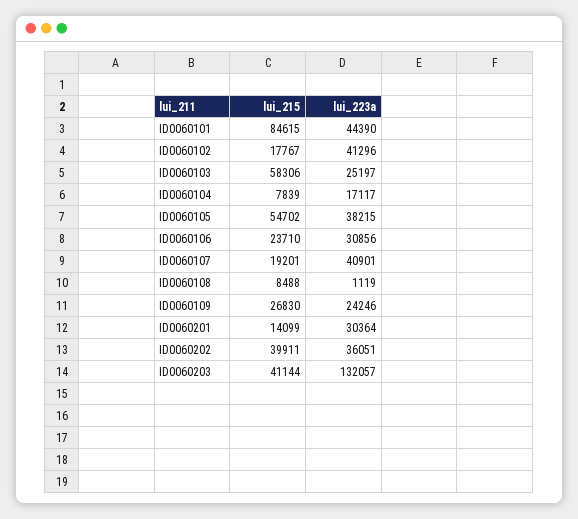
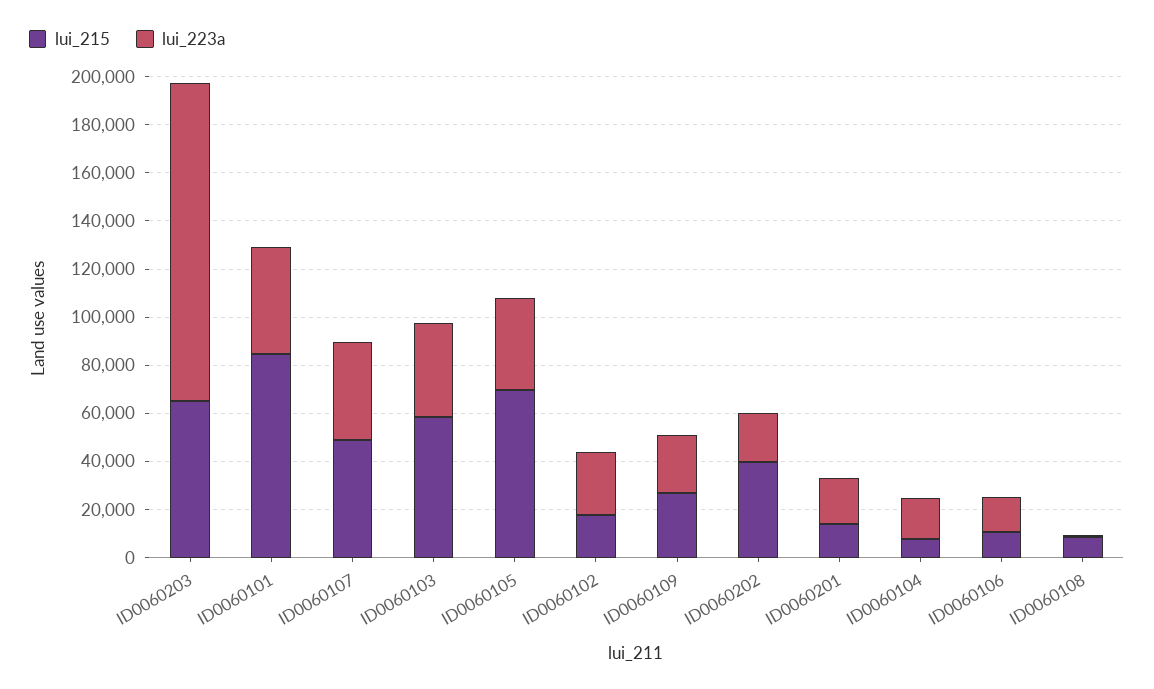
lui_223a, ID0060102: 41296 -> 25000
lui_223a, ID0060103: 25197 -> 40000
lui_215, ID0060105: 54702 -> 70000
lui_215, ID0060106: 23710 -> 10000
lui_223a, ID0060106: 30856 -> 15000
lui_215, ID0060107: 19201 -> 50000
lui_223a, ID0060201: 30364 -> 20000
lui_223a, ID0060202: 36051 -> 20000
lui_215, ID0060203: 41144 -> 65000

